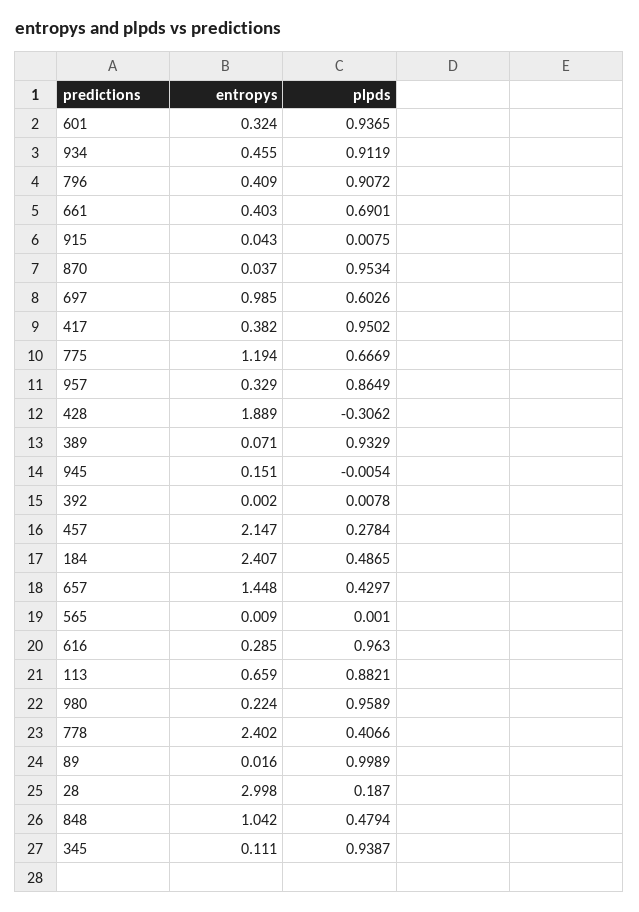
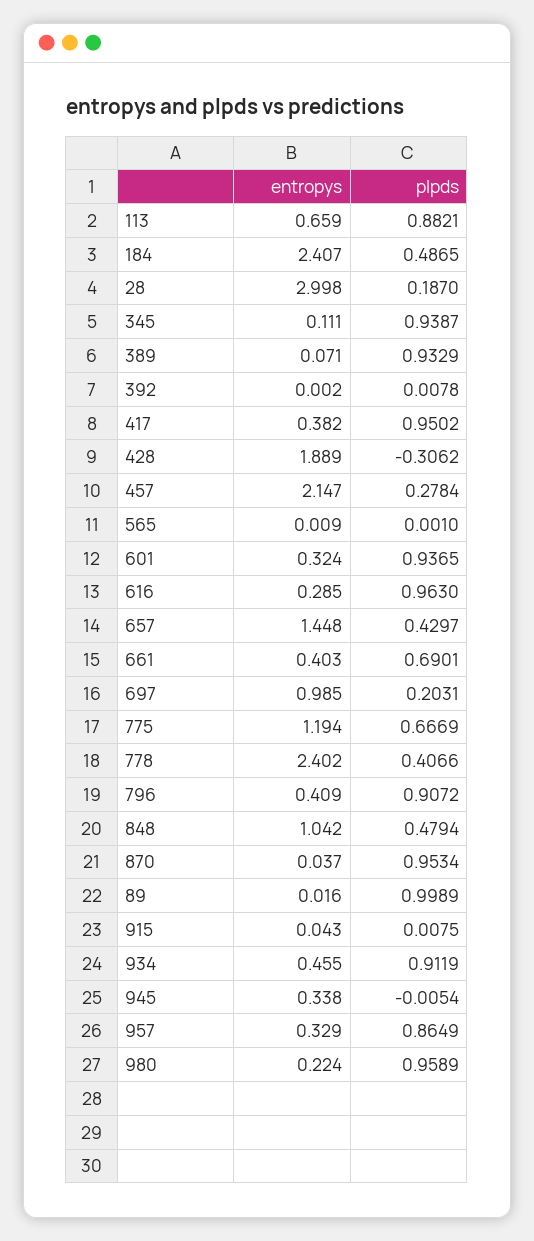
plpds, 697: 0.6026 -> 0.2031
entropys, 945: 0.151 -> 0.338

